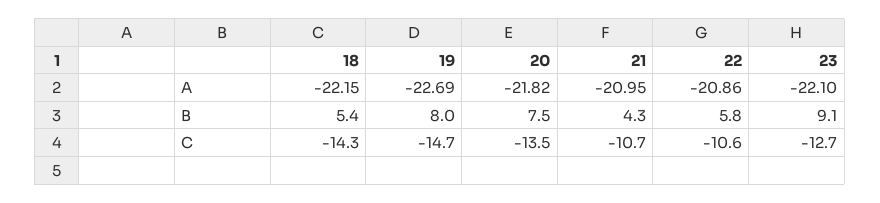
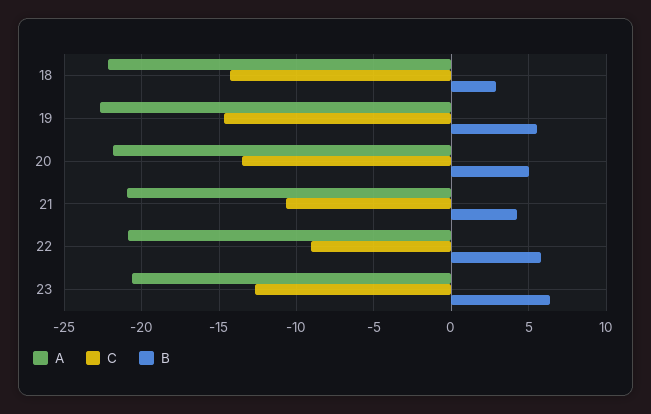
A, 23: -22.1 -> -20.5
B, 18: 5.4 -> 3
B, 19: 8 -> 5.5
B, 20: 7.5 -> 5
B, 23: 9.1 -> 6.5
C, 22: -10.6 -> -9

